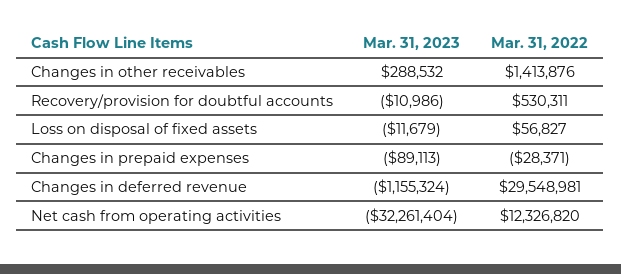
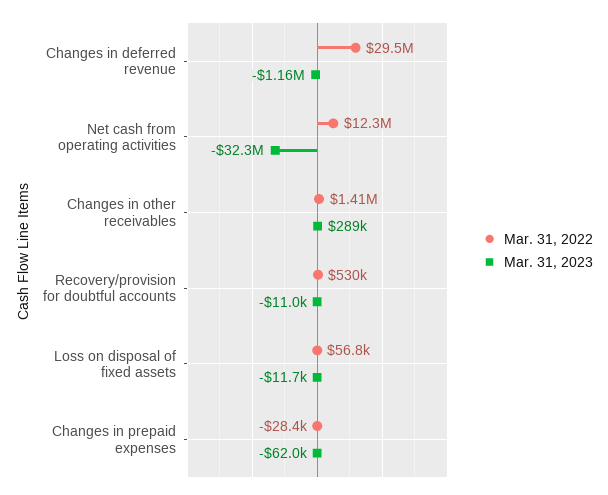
Mar. 31, 2023, Changes in prepaid expenses: -89113 -> -62000

